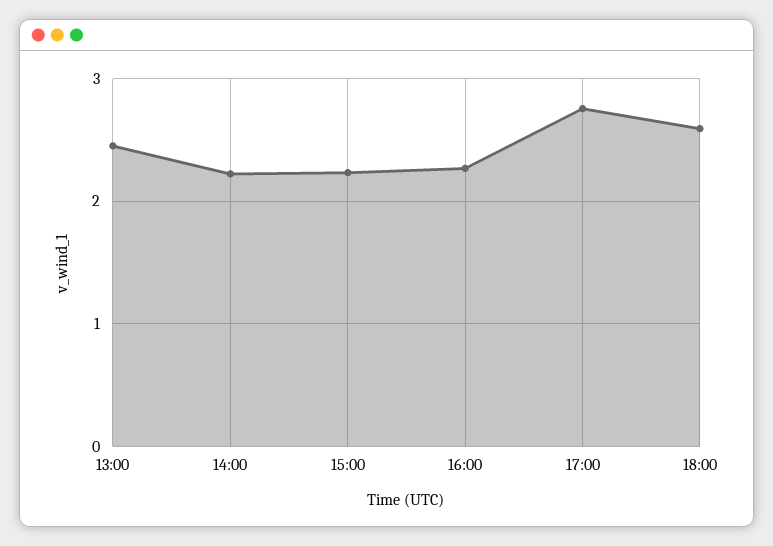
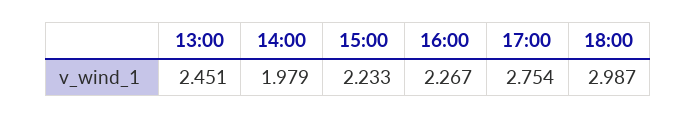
14:00: 2.2 -> 1.979
18:00: 2.6 -> 2.987

